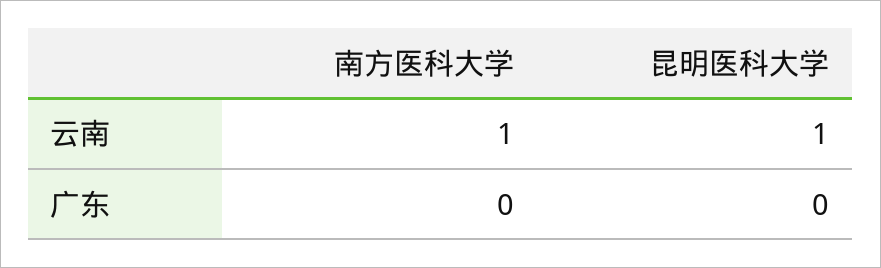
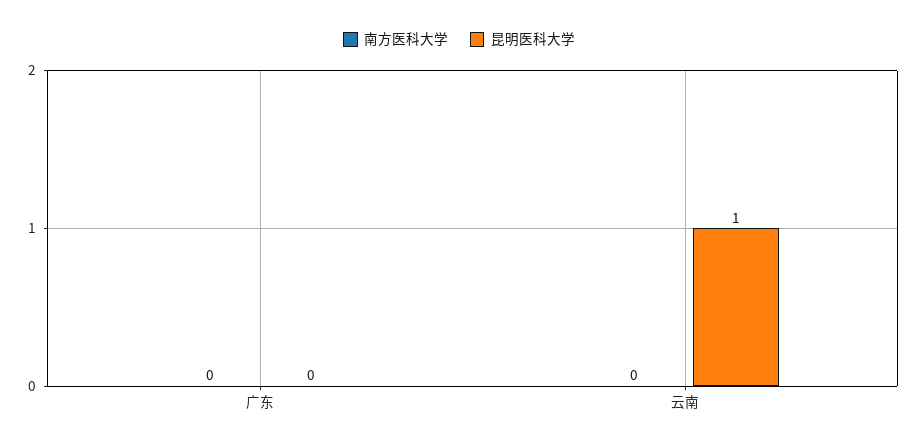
南方医科大学, 云南: 1 -> 0

